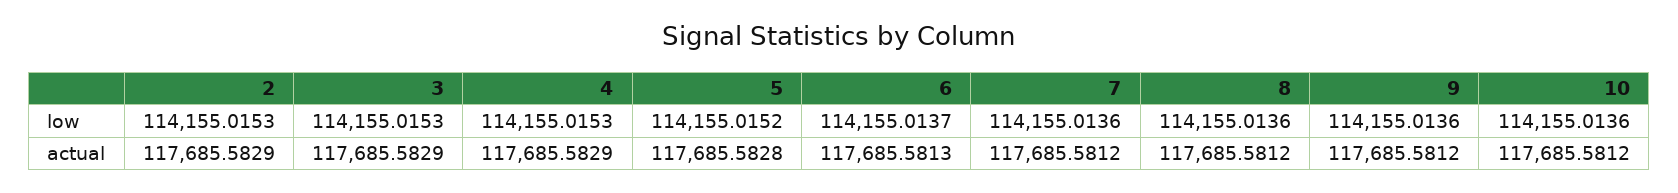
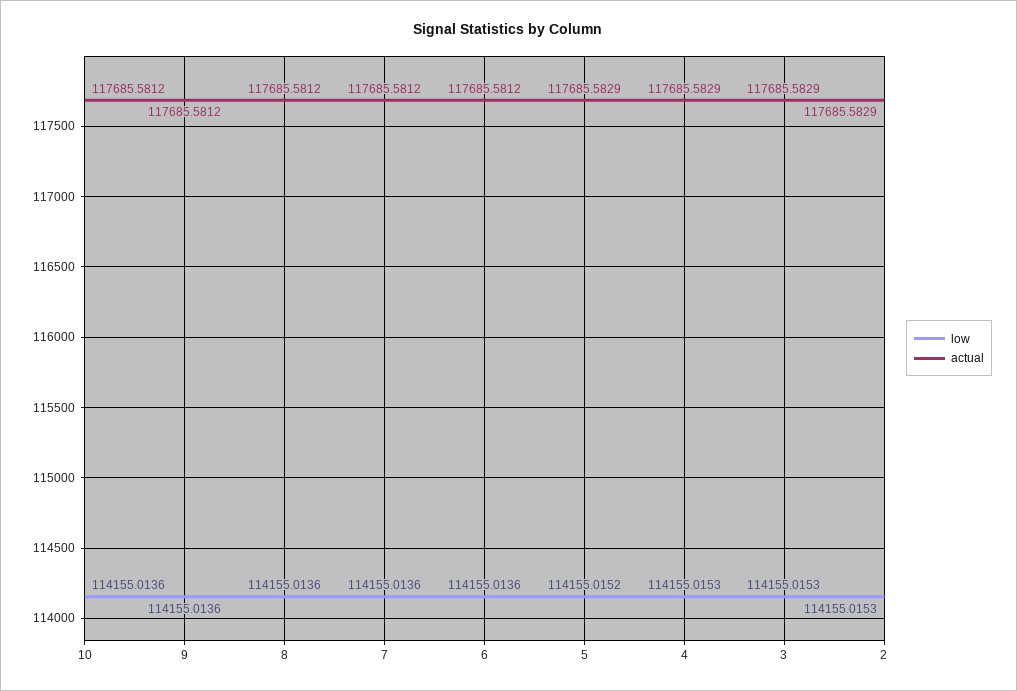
low, 6: 114155.0137 -> 114155.0136
actual, 5: 117685.5828 -> 117685.5829
actual, 6: 117685.5813 -> 117685.5812

